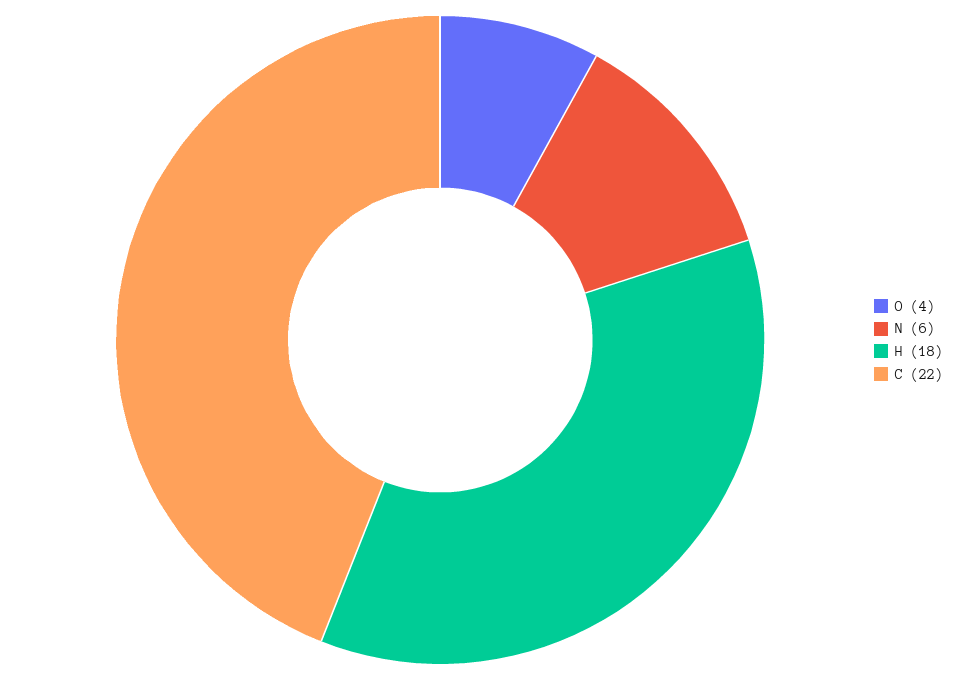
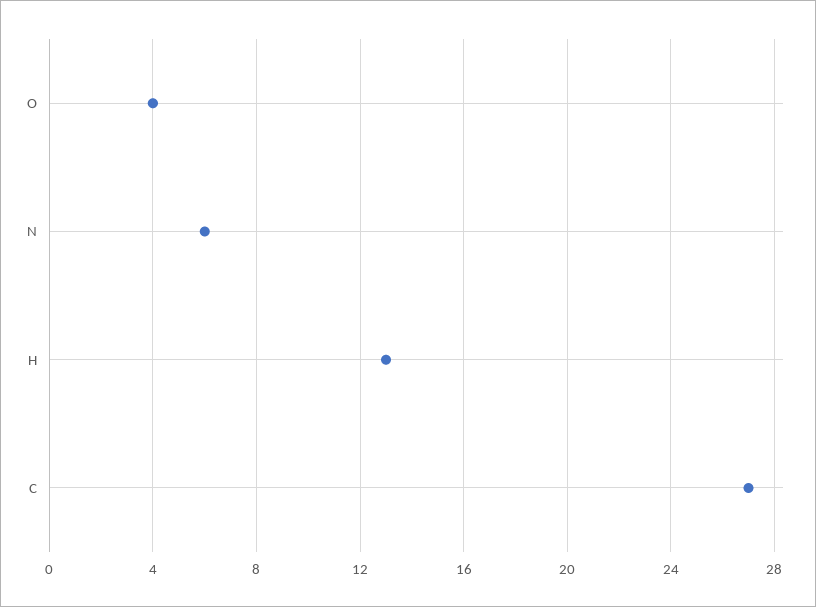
H: 18 -> 13
C: 22 -> 27

